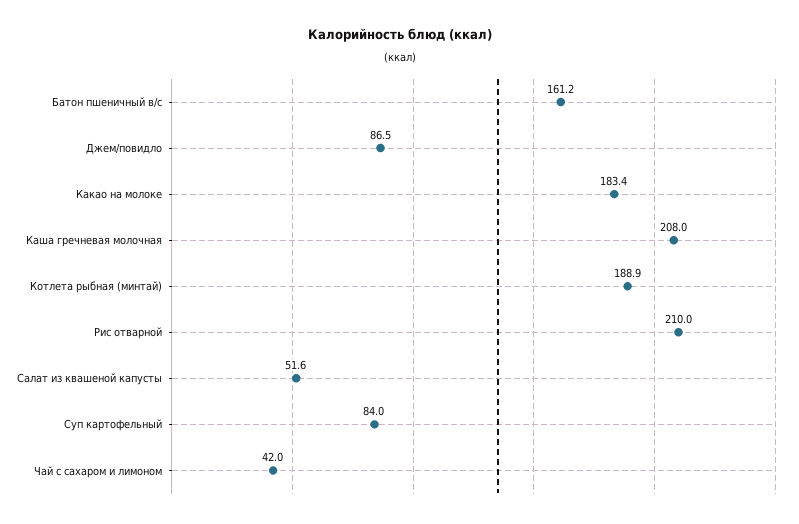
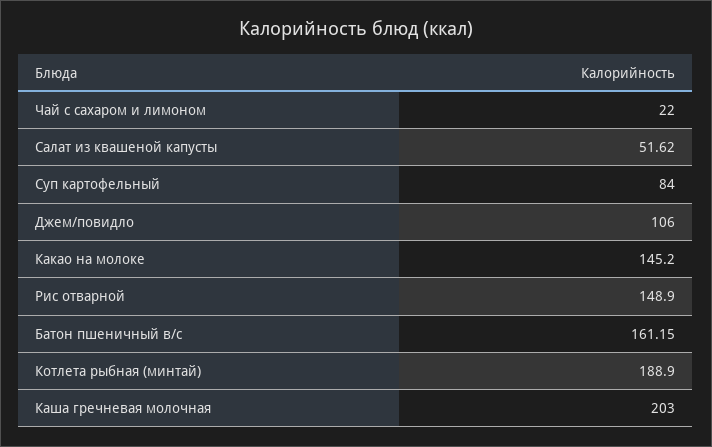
Джем/повидло: 86.5 -> 106
Какао на молоке: 183.4 -> 145.2
Каша гречневая молочная: 208 -> 203
Рис отварной: 210 -> 148.9
Чай с сахаром и лимоном: 42 -> 22

